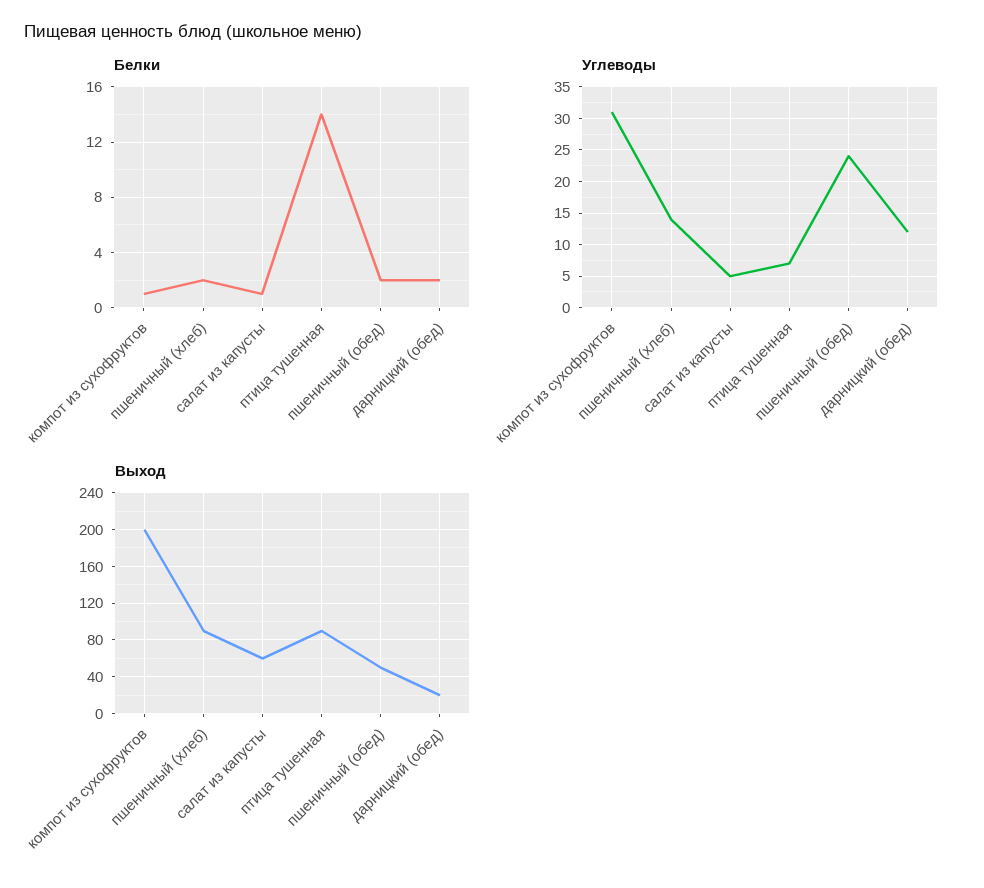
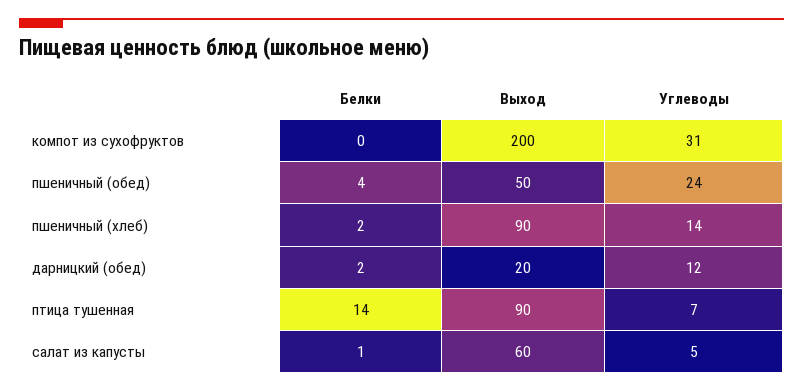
Белки, компот из сухофруктов: 1 -> 0
Белки, пшеничный (обед): 2 -> 4

